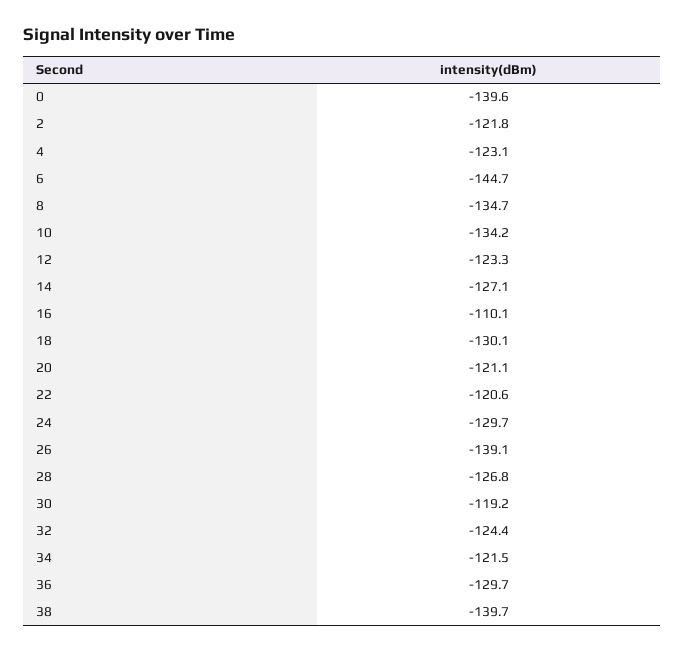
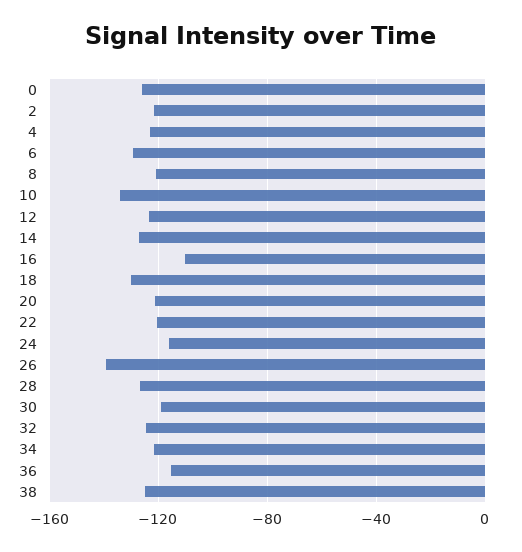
0: -139.6 -> -125
6: -144.7 -> -130
8: -134.7 -> -120
24: -129.7 -> -115
36: -129.7 -> -115
38: -139.7 -> -125

